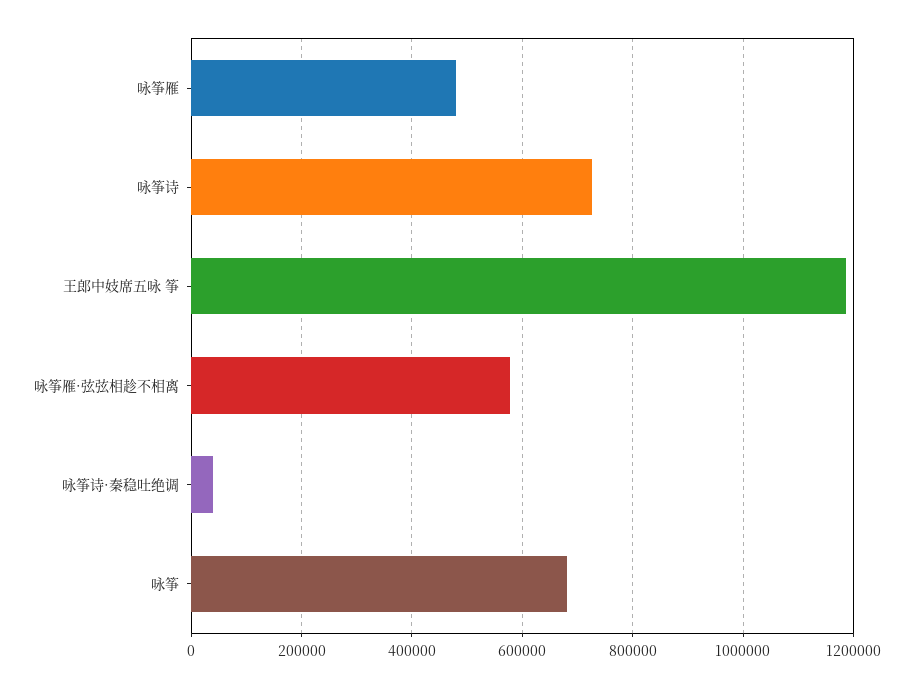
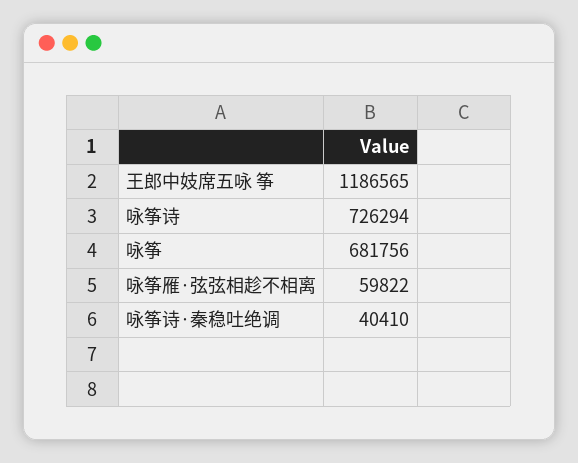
咏筝雁: 480000 -> none
咏筝雁·弦弦相趁不相离: 580000 -> 59822

